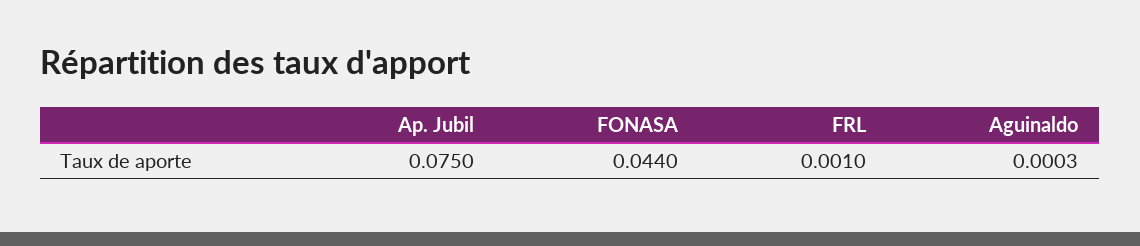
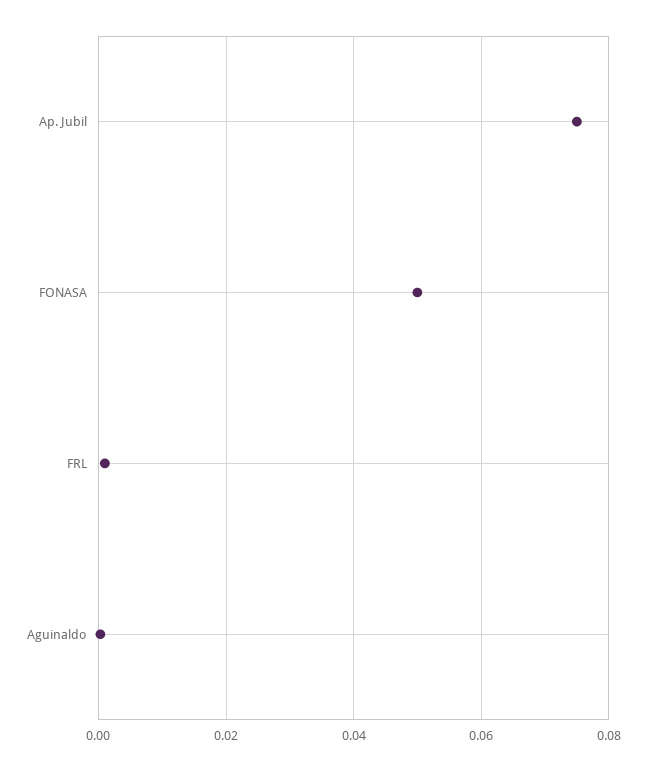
FONASA: 0.044 -> 0.05

